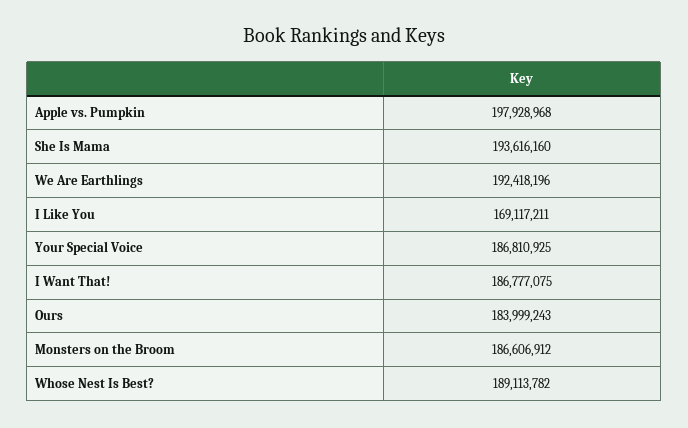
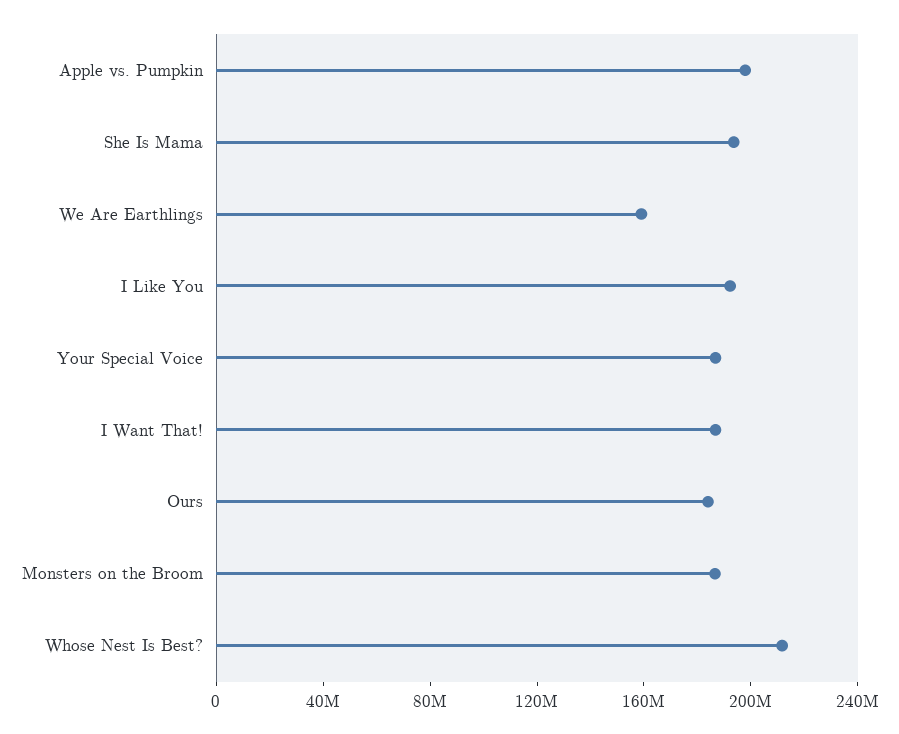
We Are Earthlings: 192418196 -> 160000000
I Like You: 169117211 -> 190000000
Whose Nest Is Best?: 189113782 -> 210000000

